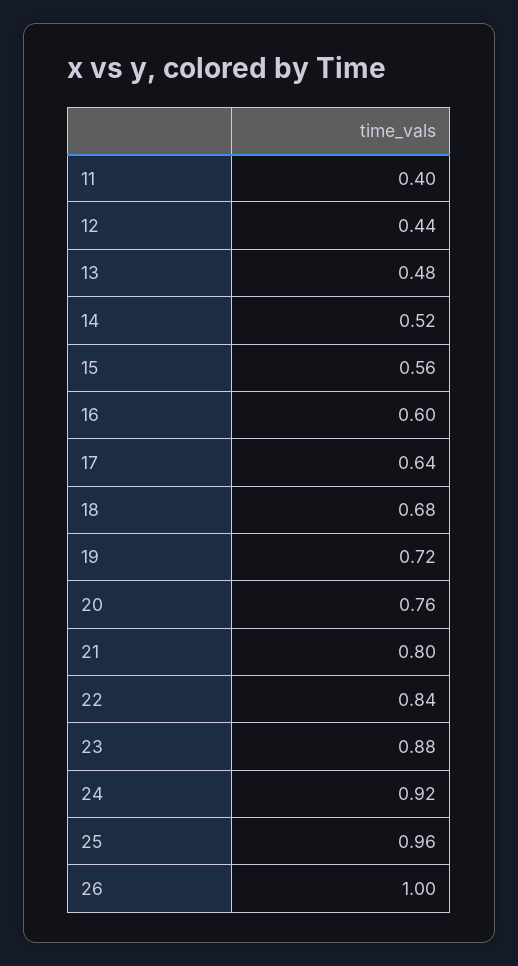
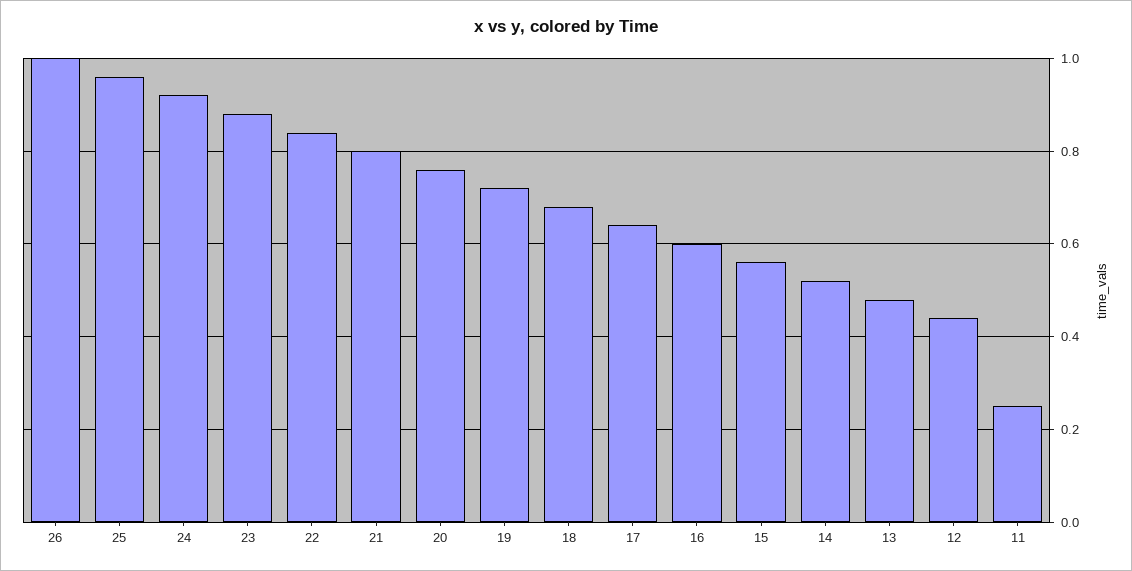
11: 0.4 -> 0.25

